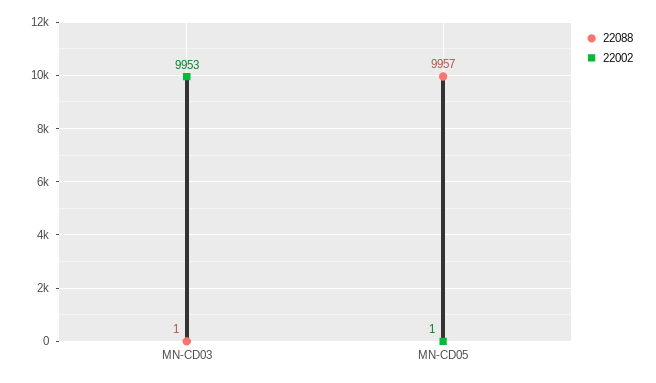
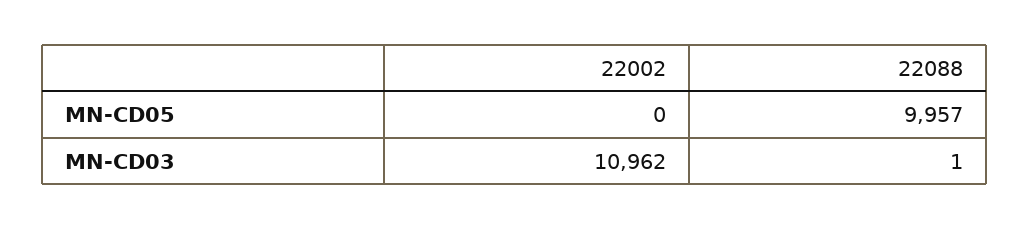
22002, MN-CD03: 9953 -> 10962
22002, MN-CD05: 1 -> 0

